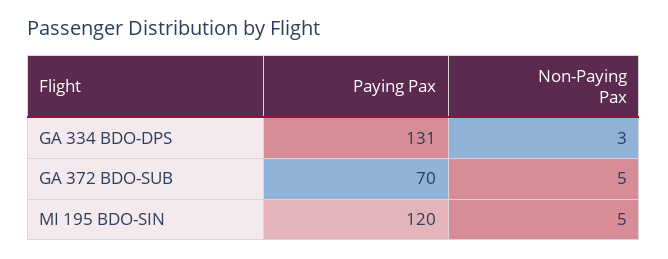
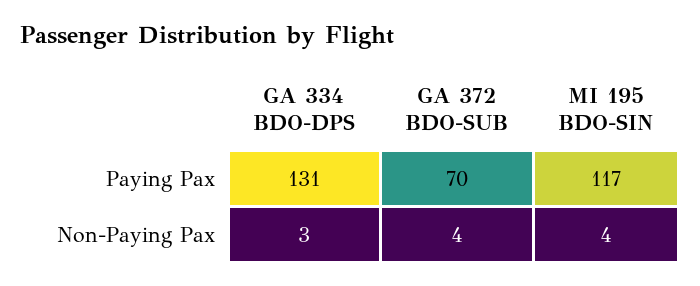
Non-Paying Pax, GA 372 BDO-SUB: 5 -> 4
Paying Pax, MI 195 BDO-SIN: 120 -> 117
Non-Paying Pax, MI 195 BDO-SIN: 5 -> 4

